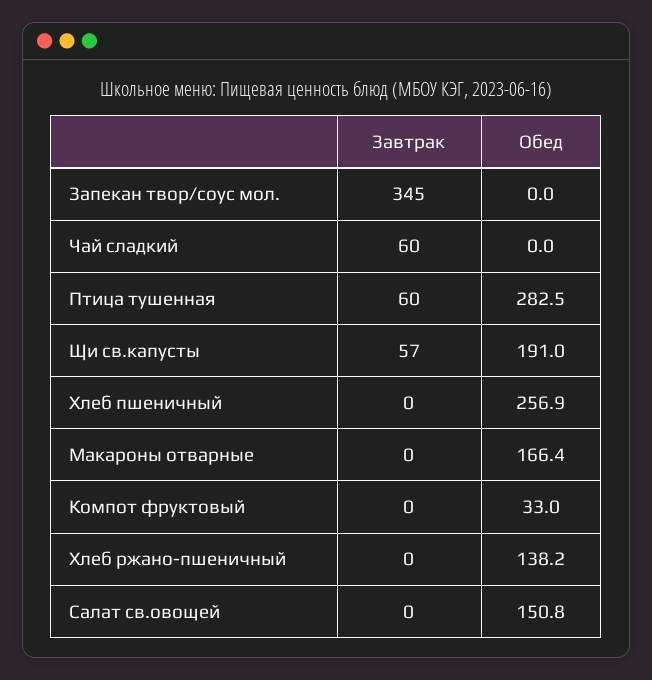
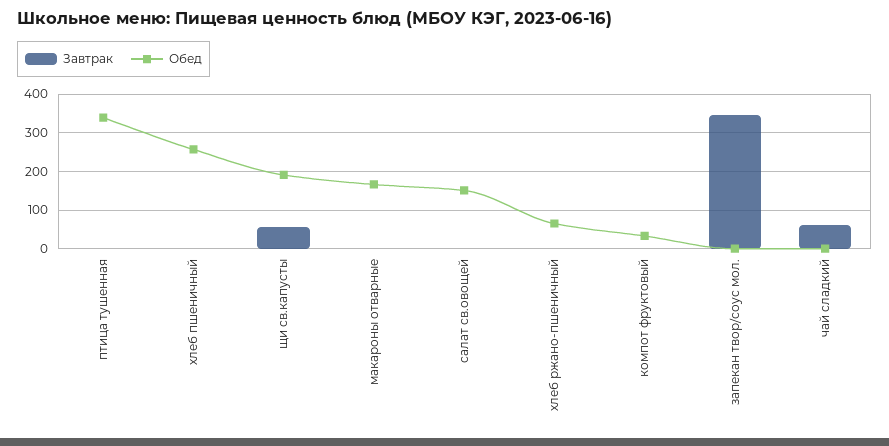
Завтрак, Птица тушенная: 60 -> 0
Обед, Птица тушенная: 282.5 -> 340
Обед, Хлеб ржано-пшеничный: 138.2 -> 60

